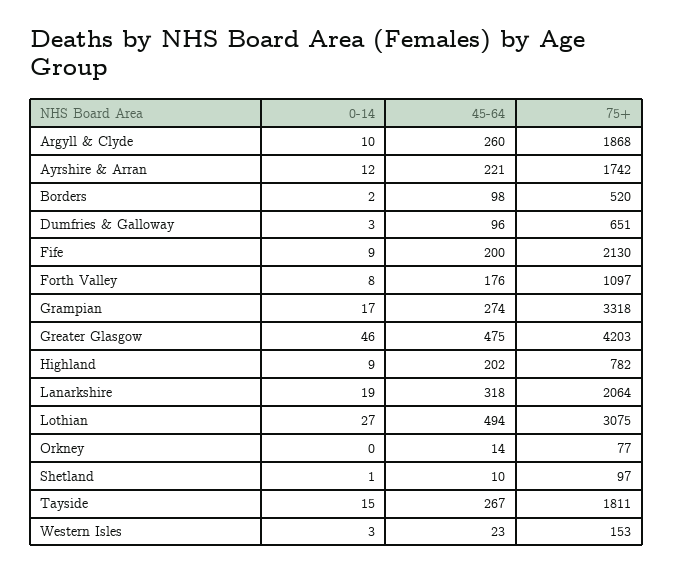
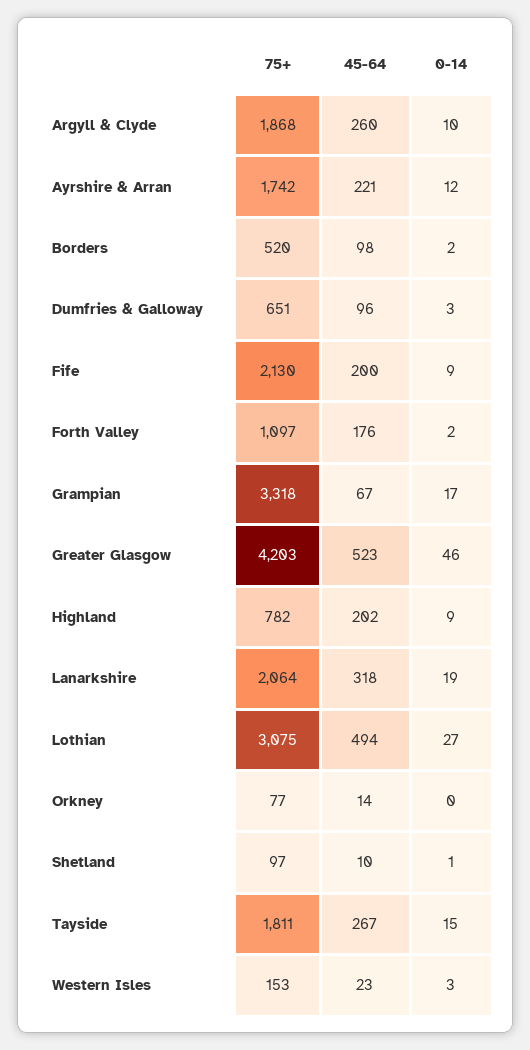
0-14, Forth Valley: 8 -> 2
45-64, Grampian: 274 -> 67
45-64, Greater Glasgow: 475 -> 523

